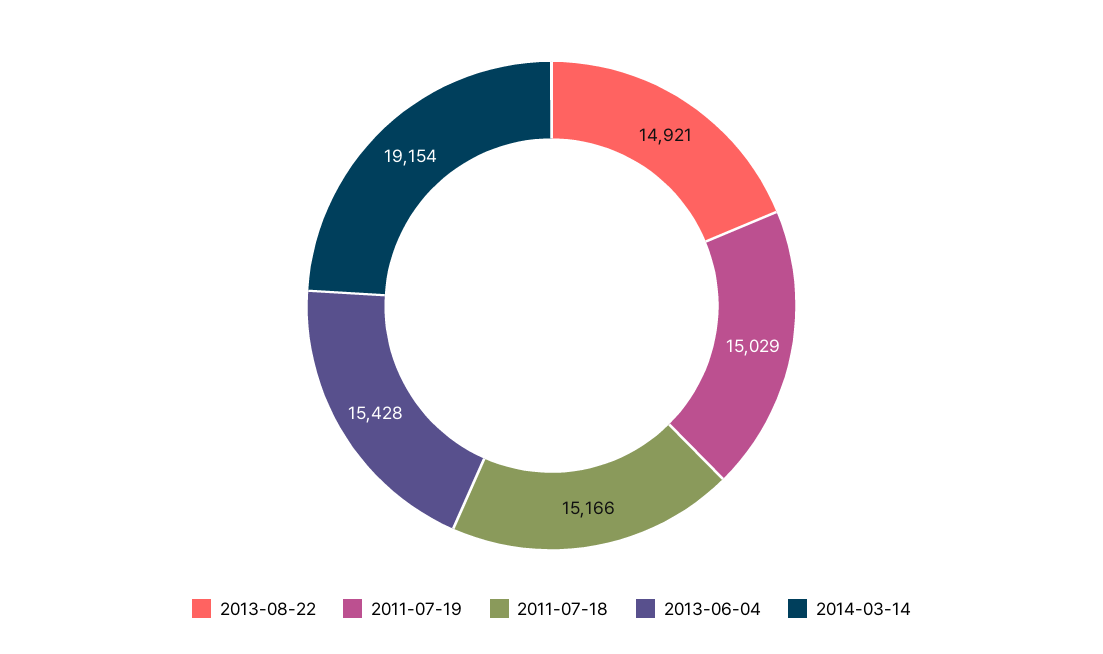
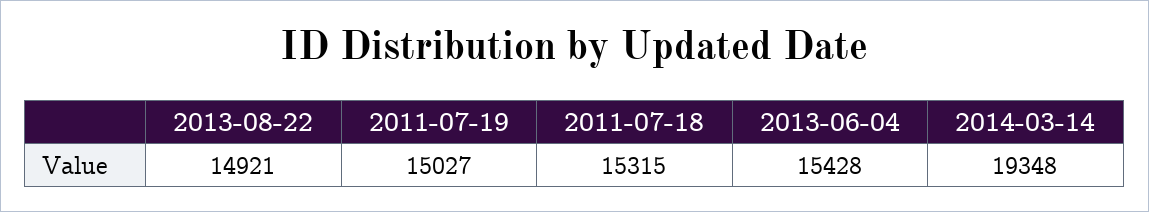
2011-07-19: 15029 -> 15027
2011-07-18: 15166 -> 15315
2014-03-14: 19154 -> 19348

